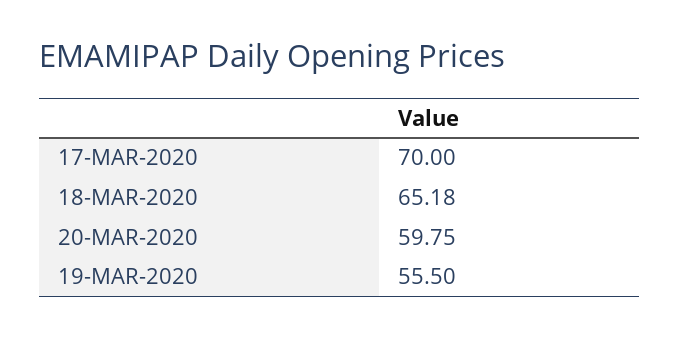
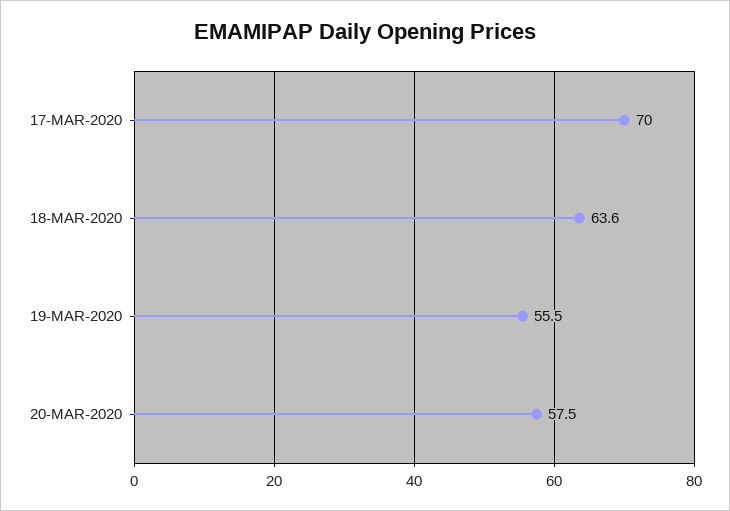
18-MAR-2020: 65.18 -> 63.6
20-MAR-2020: 59.75 -> 57.5

